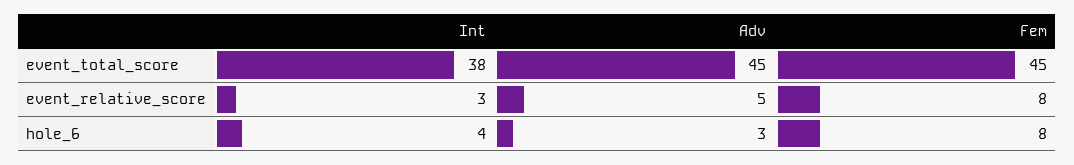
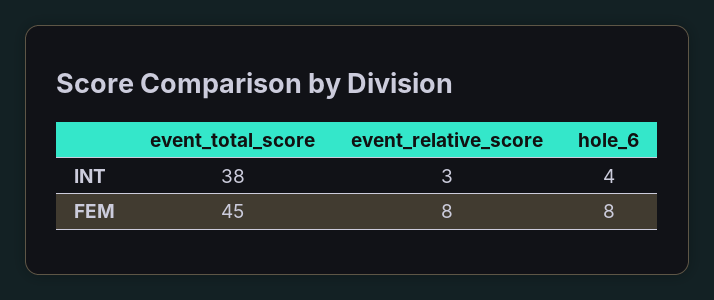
Adv, event_total_score: 45 -> none
Adv, event_relative_score: 5 -> none
Adv, hole_6: 3 -> none

